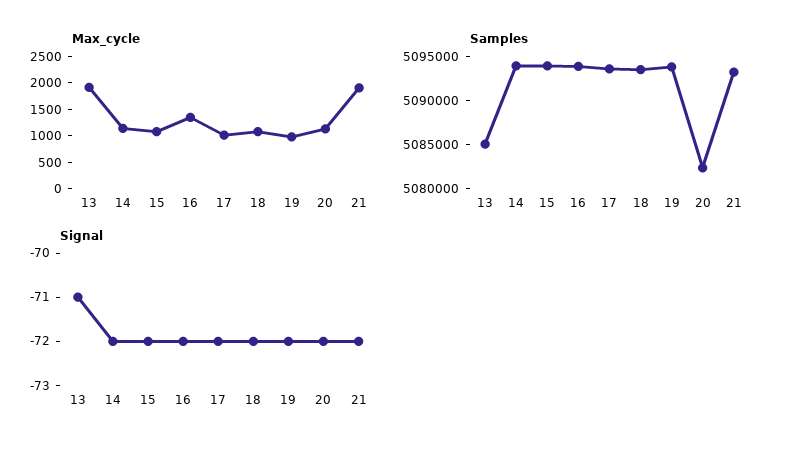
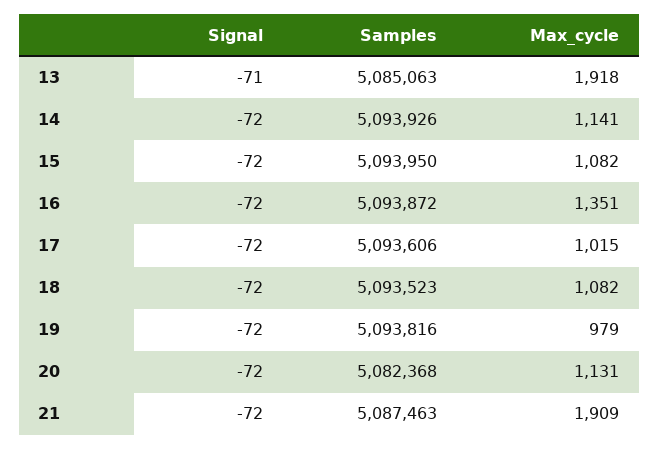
Samples, 21: 5093000 -> 5087463

